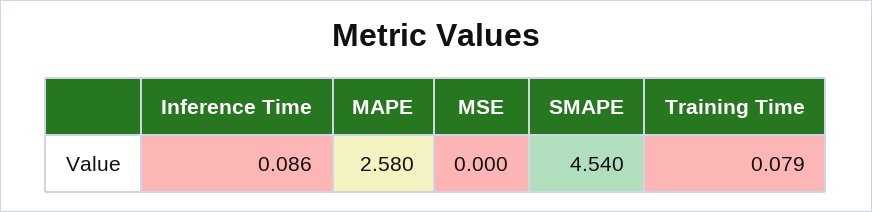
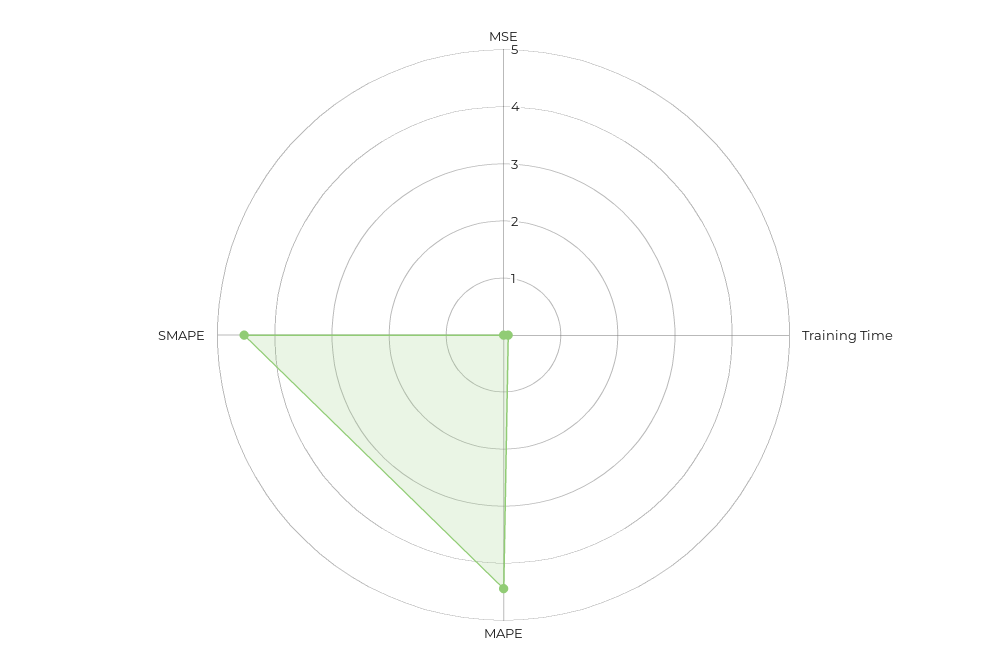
Inference Time: 0.086 -> none
MAPE: 2.58 -> 4.4

